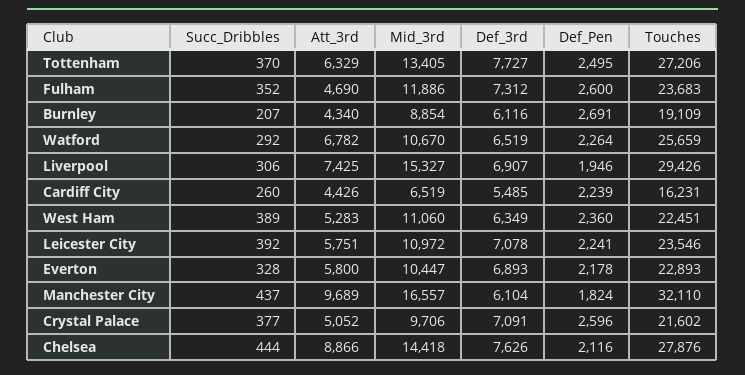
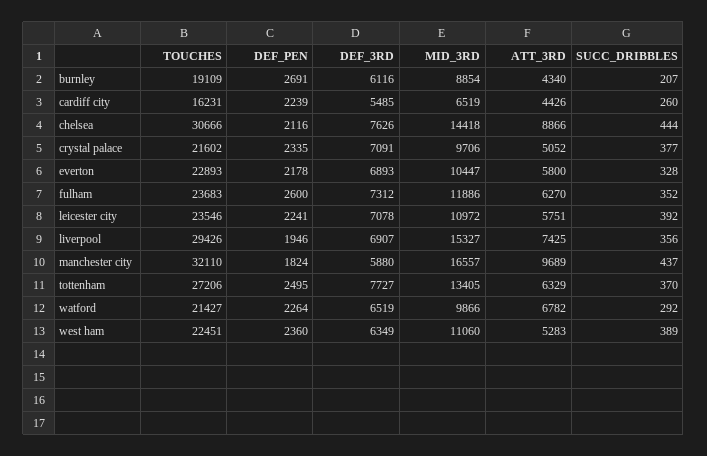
Att_3rd, Fulham: 4690 -> 6270
Mid_3rd, Watford: 10670 -> 9866
Touches, Watford: 25659 -> 21427
Succ_Dribbles, Liverpool: 306 -> 356
Def_3rd, Manchester City: 6104 -> 5880
Def_Pen, Crystal Palace: 2596 -> 2335
Touches, Chelsea: 27876 -> 30666

